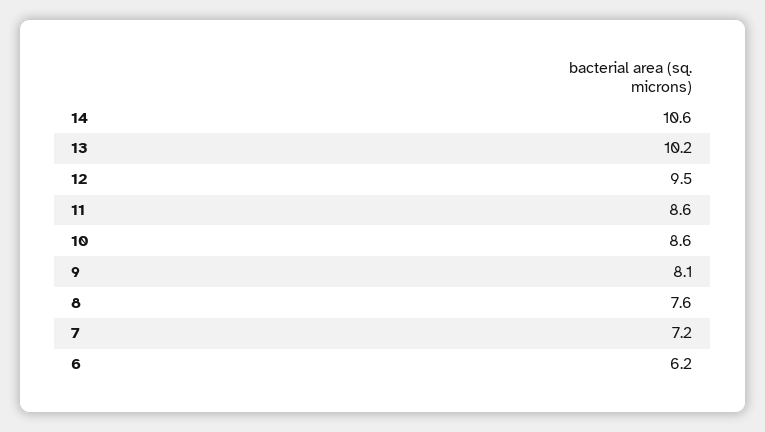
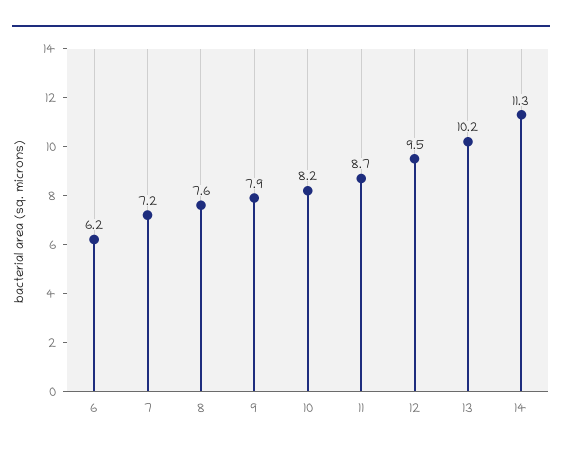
14: 10.6 -> 11.3
11: 8.6 -> 8.7
10: 8.6 -> 8.2
9: 8.1 -> 7.9

